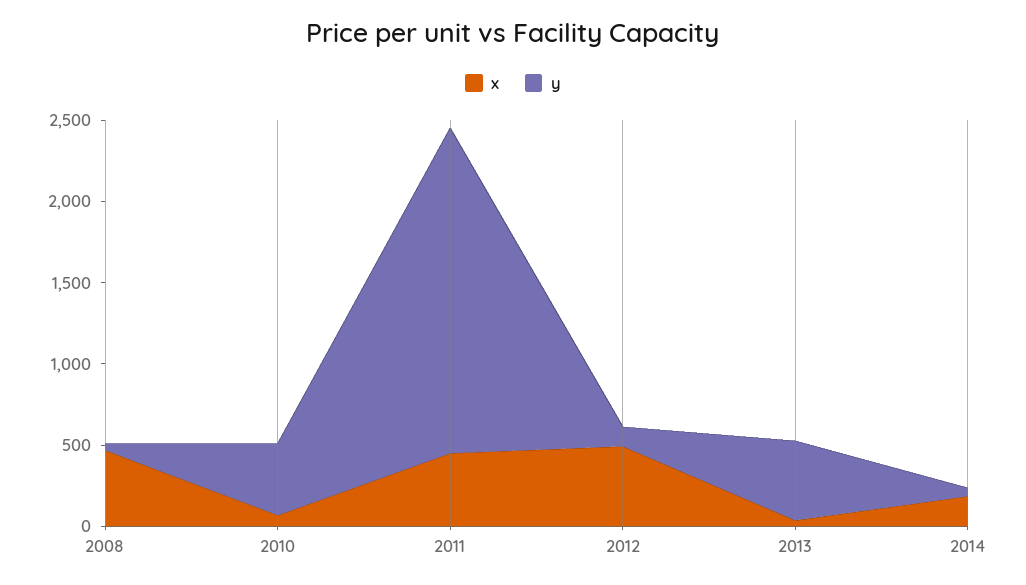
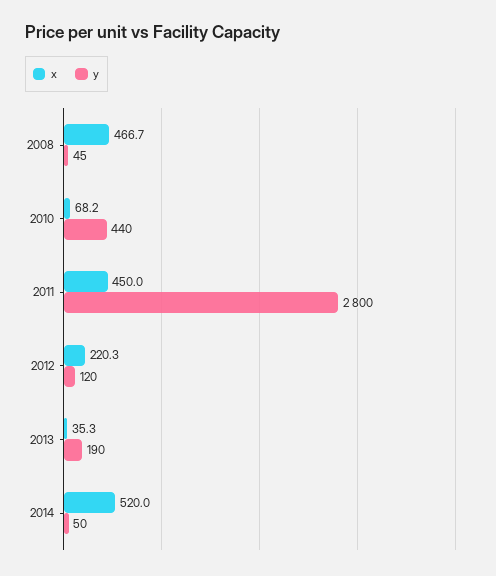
y, 2011: 2000 -> 2800
x, 2012: 500 -> 220.3
y, 2013: 500 -> 190
x, 2014: 200 -> 520

